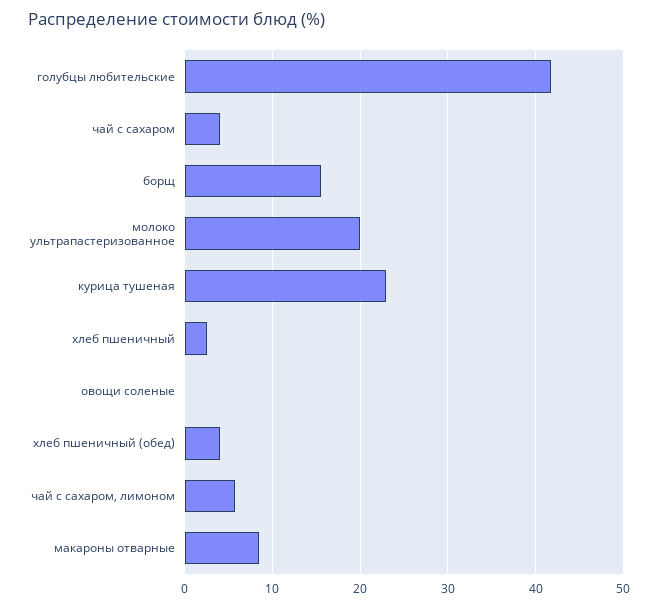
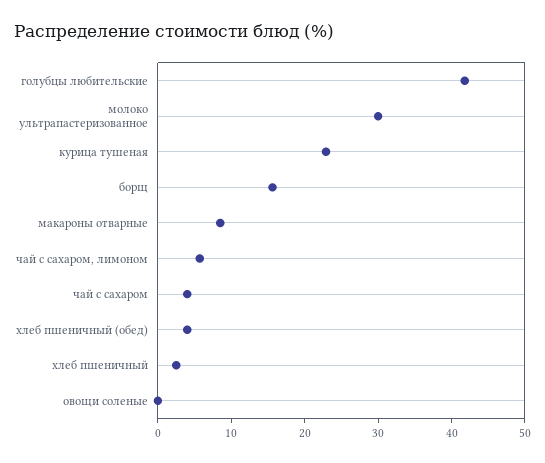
молоко ультрапастеризованное: 20 -> 30

